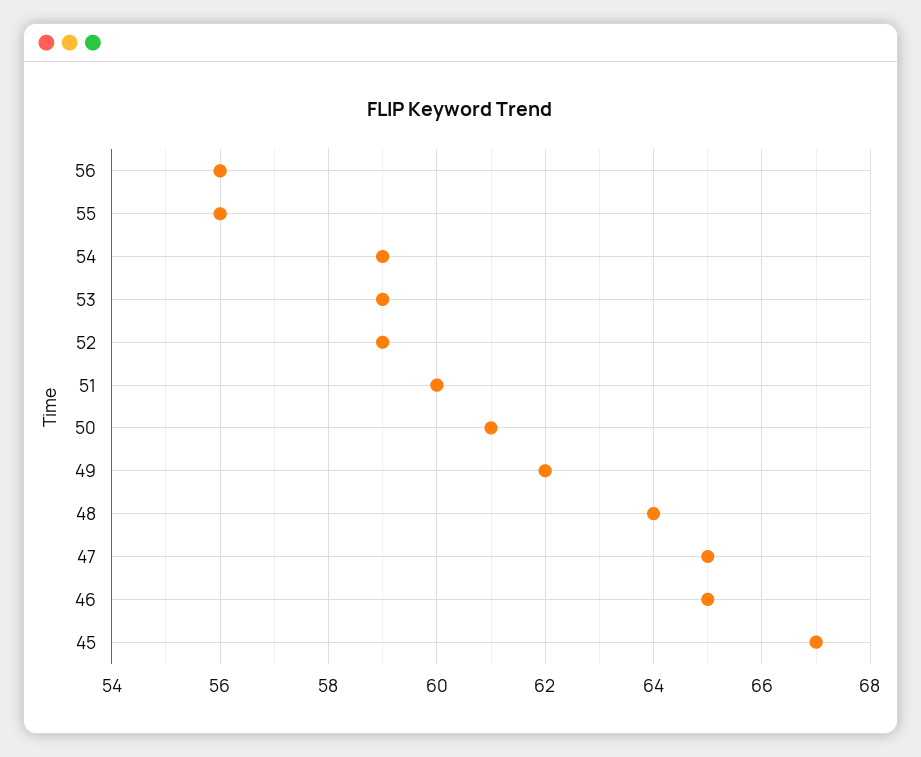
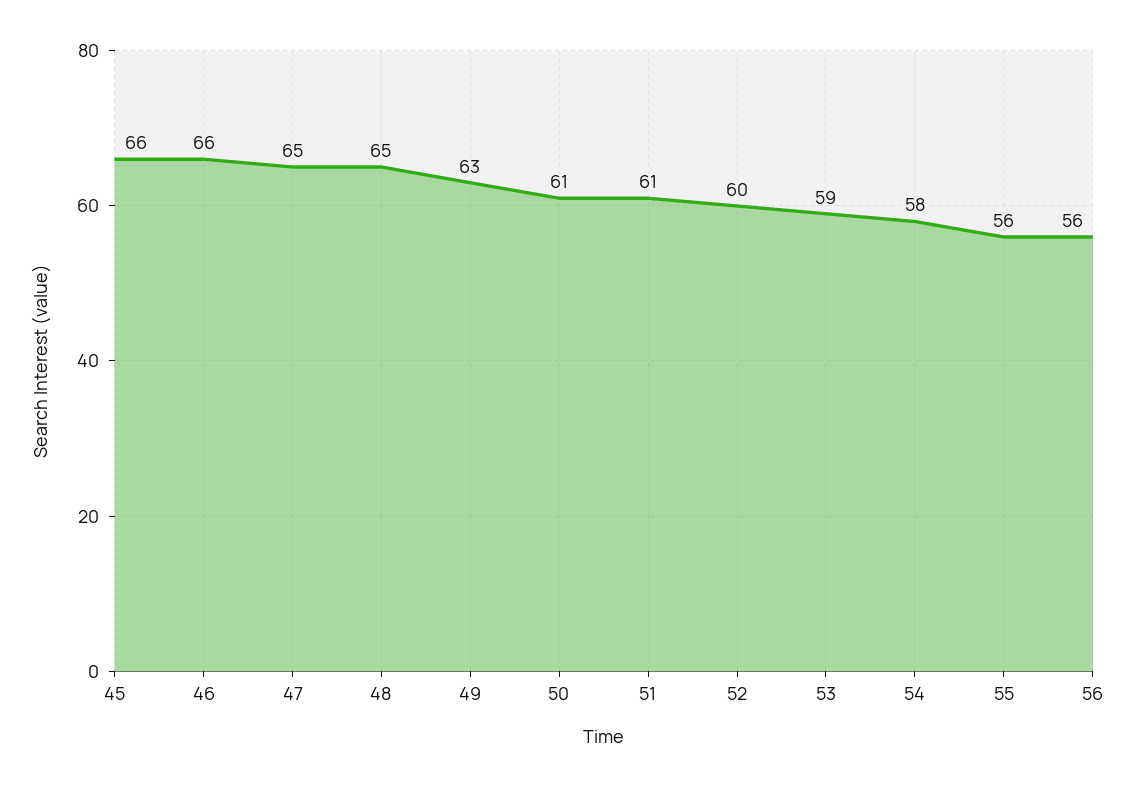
54: 59 -> 58
52: 59 -> 60
51: 60 -> 61
49: 62 -> 63
48: 64 -> 65
46: 65 -> 66
45: 67 -> 66

